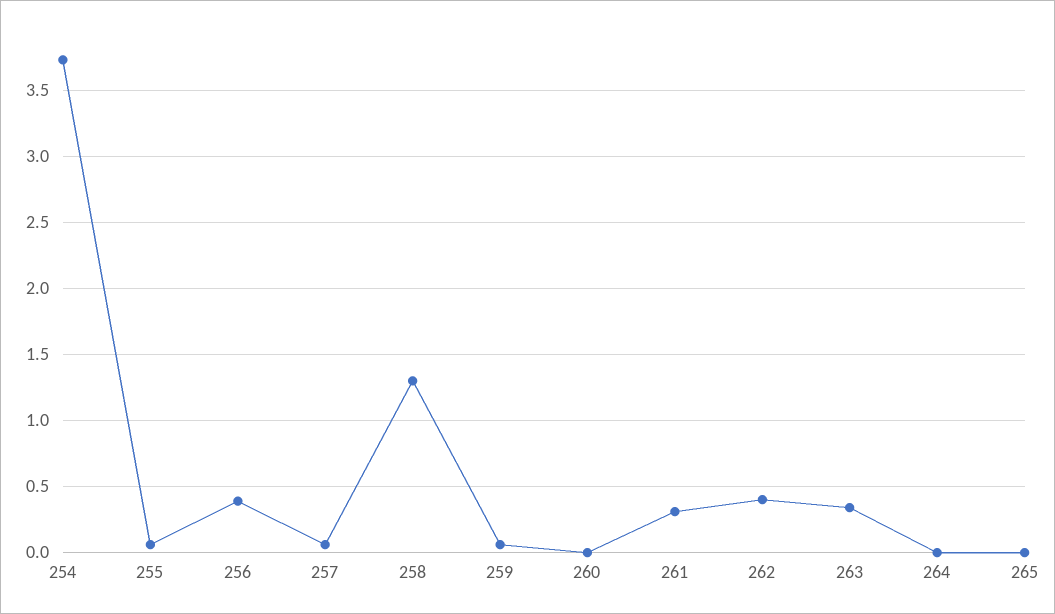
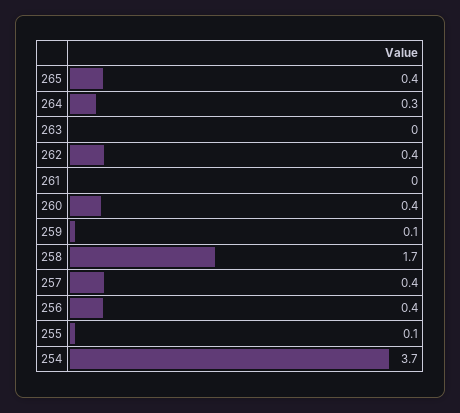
257: 0.05 -> 0.4
258: 1.3 -> 1.7
260: 0 -> 0.4
261: 0.3 -> 0
263: 0.35 -> 0
264: 0 -> 0.3
265: 0 -> 0.4

